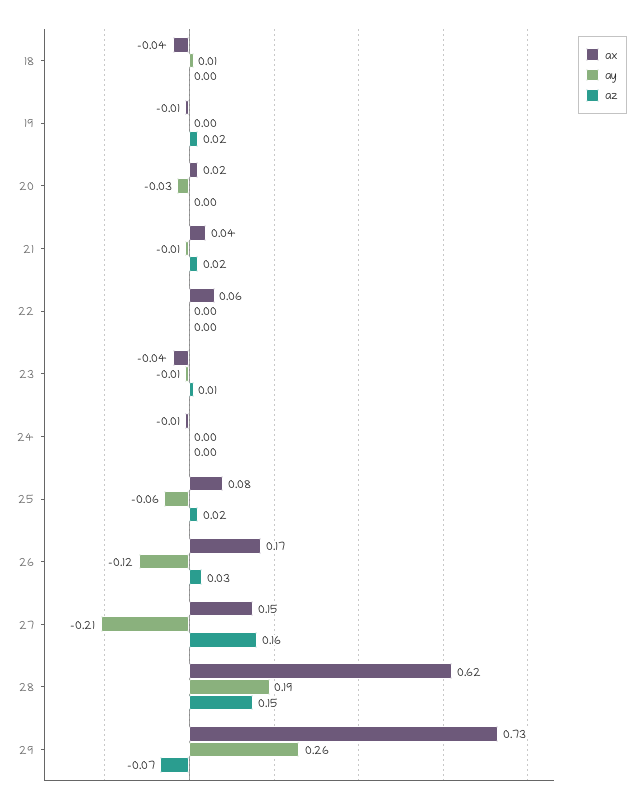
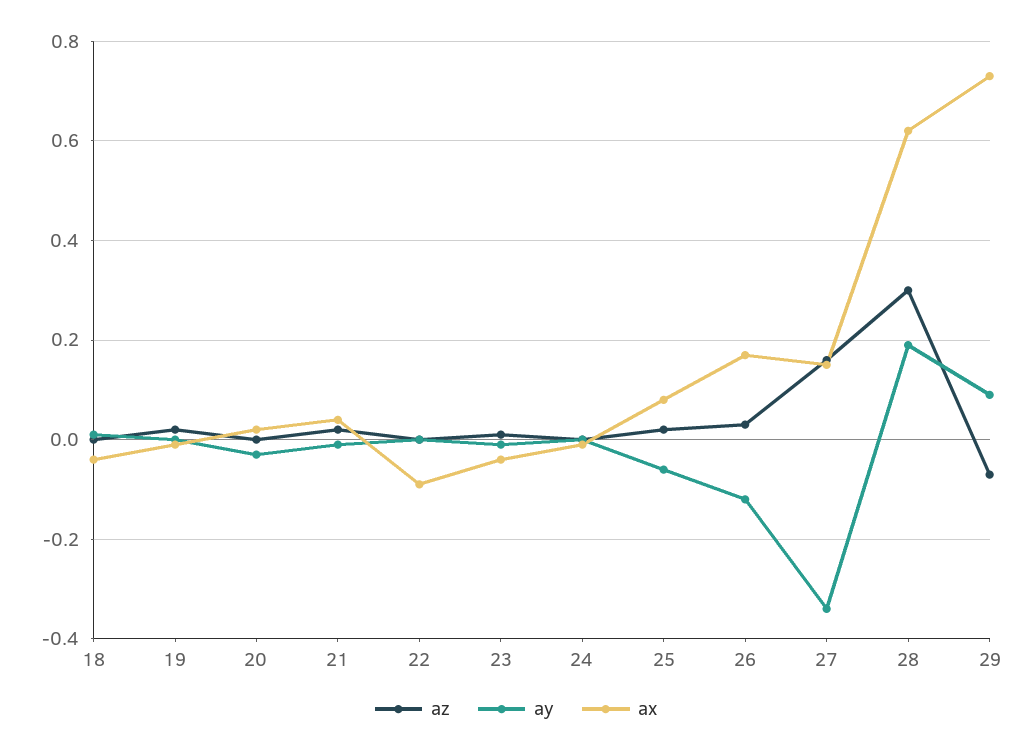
ax, 22: 0.06 -> -0.1
ay, 27: -0.21 -> -0.35
az, 28: 0.15 -> 0.3
ay, 29: 0.26 -> 0.1

